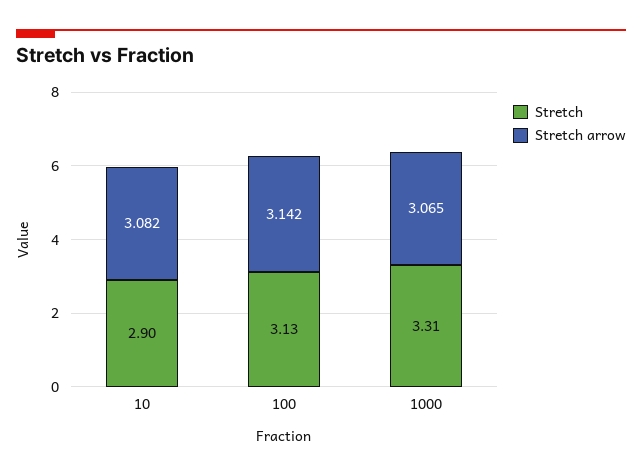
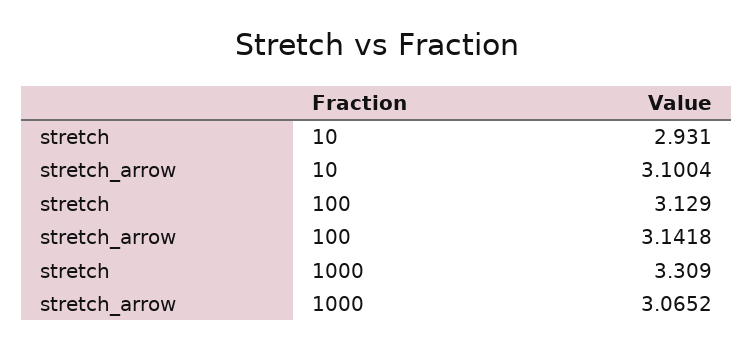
Stretch, 10: 2.9 -> 2.931
Stretch arrow, 10: 3.082 -> 3.1004

